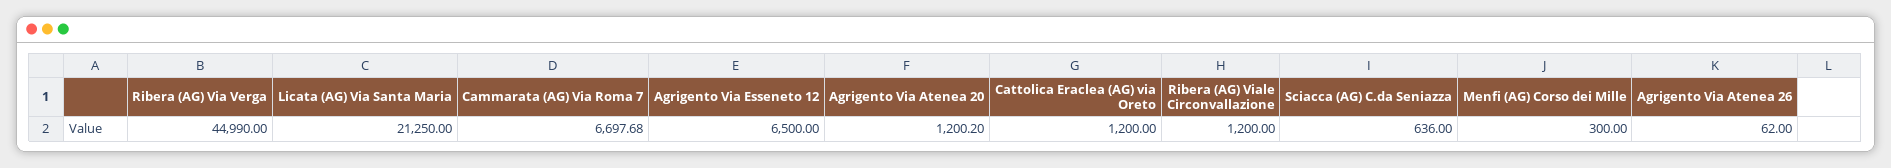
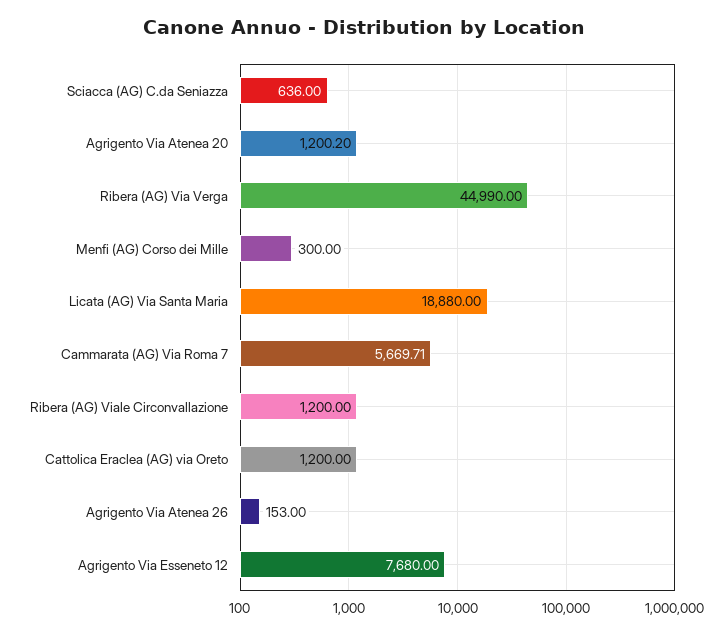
Licata (AG) Via Santa Maria: 21250 -> 18880
Cammarata (AG) Via Roma 7: 6697.68 -> 5669.71
Agrigento Via Esseneto 12: 6500 -> 7680
Agrigento Via Atenea 26: 62 -> 153

